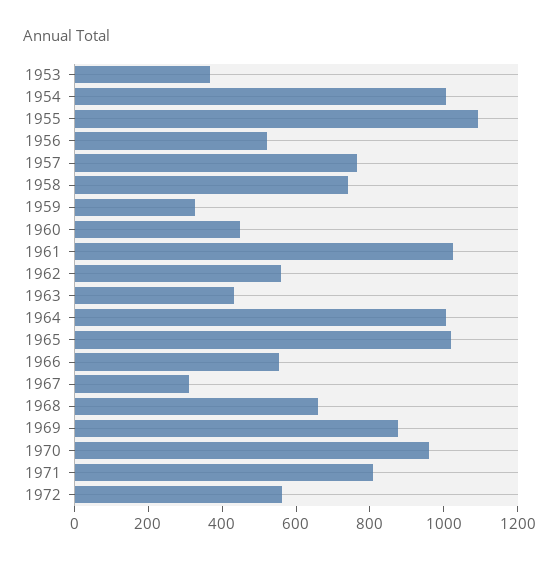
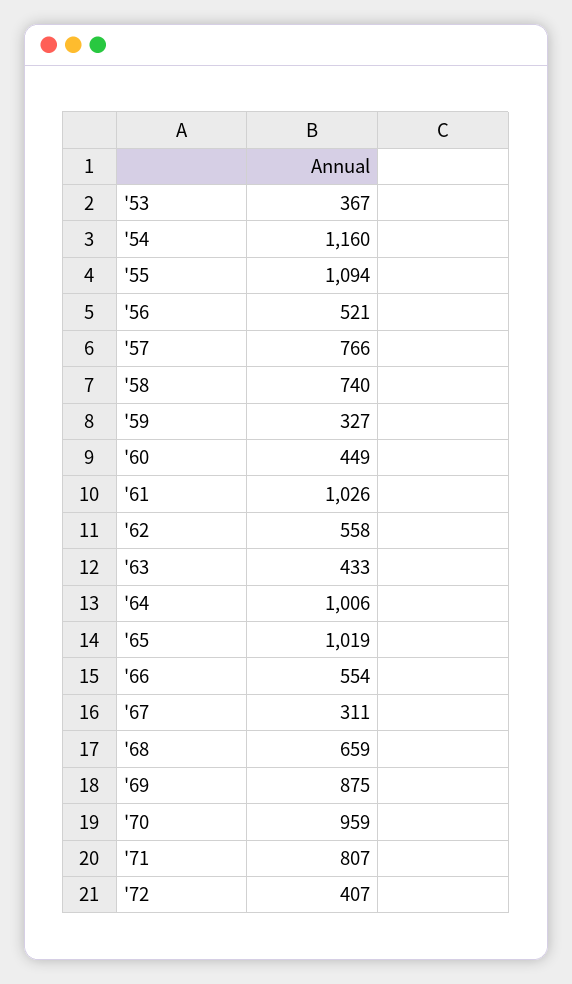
1954: 1000 -> 1160
1972: 550 -> 407

